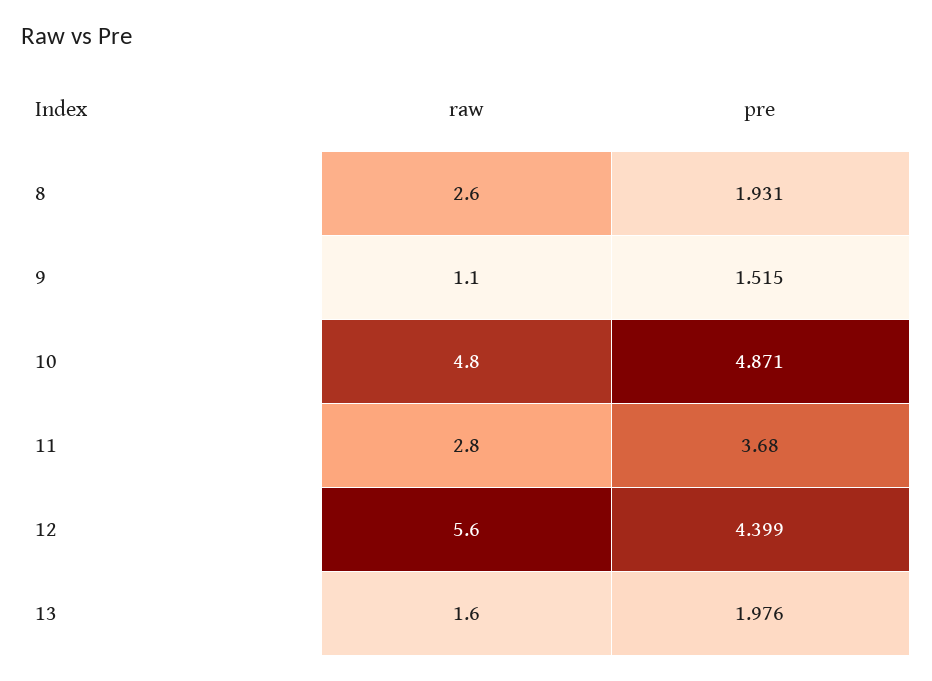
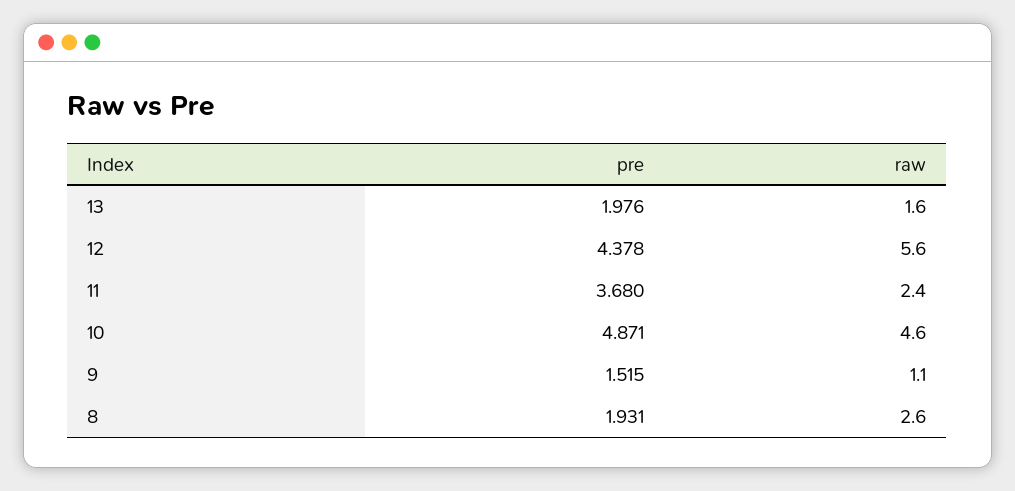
raw, 10: 4.8 -> 4.6
raw, 11: 2.8 -> 2.4
pre, 12: 4.399 -> 4.378

